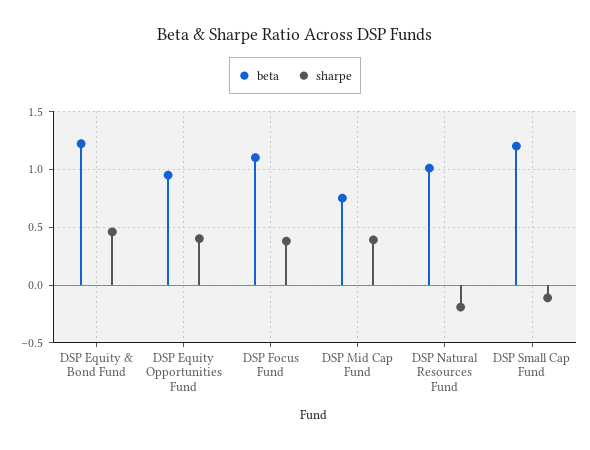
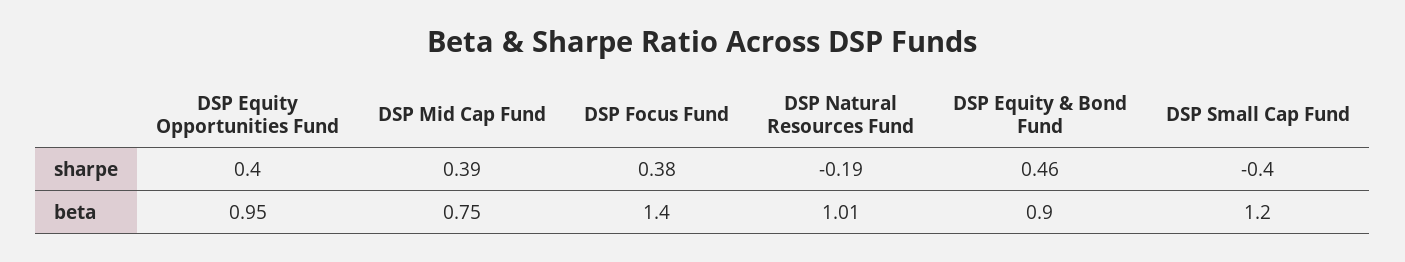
beta, DSP Equity & Bond Fund: 1.2 -> 0.9
beta, DSP Focus Fund: 1.1 -> 1.4
sharpe, DSP Small Cap Fund: -0.1 -> -0.4

